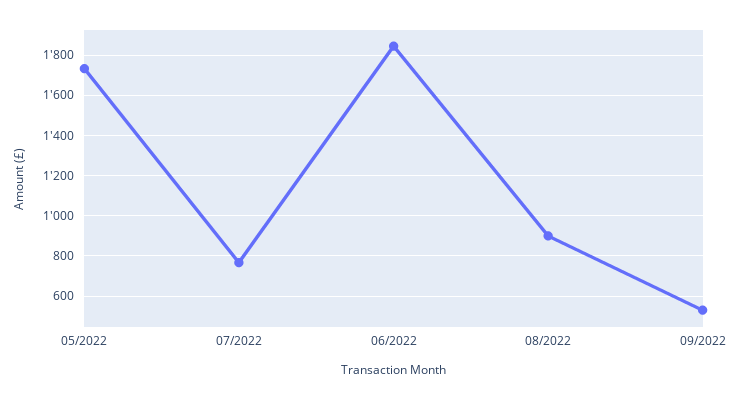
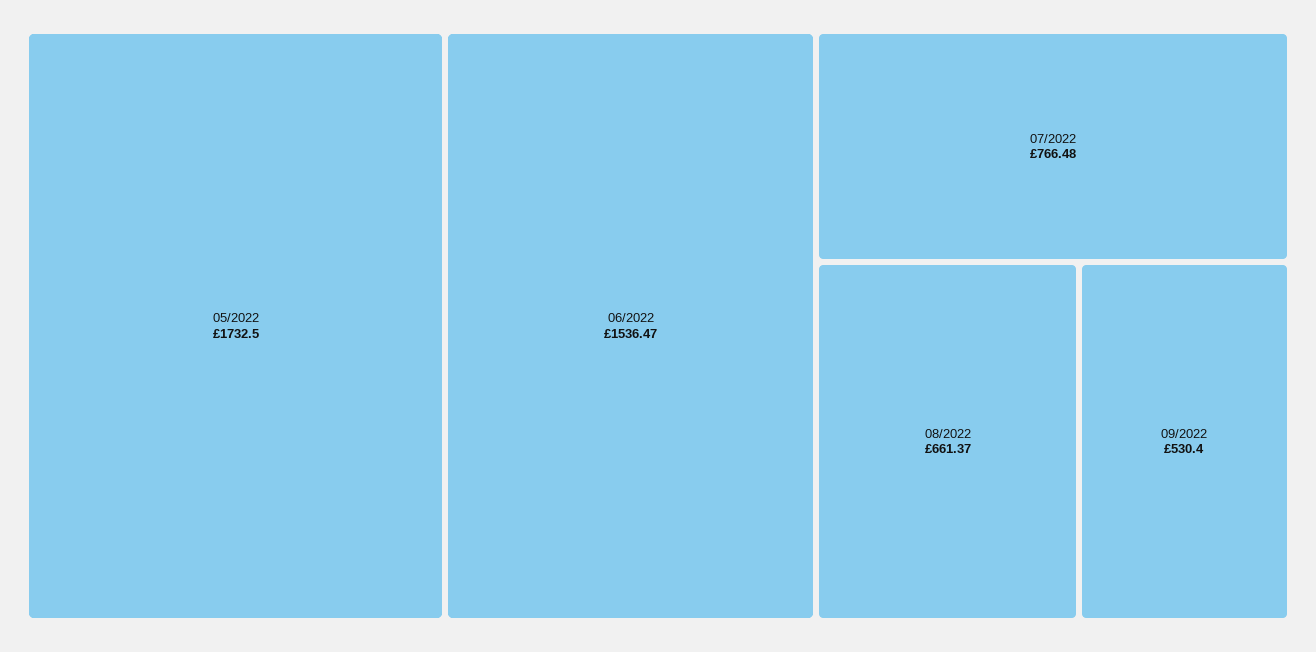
06/2022: 1850 -> 1536.47
08/2022: 900 -> 661.37

